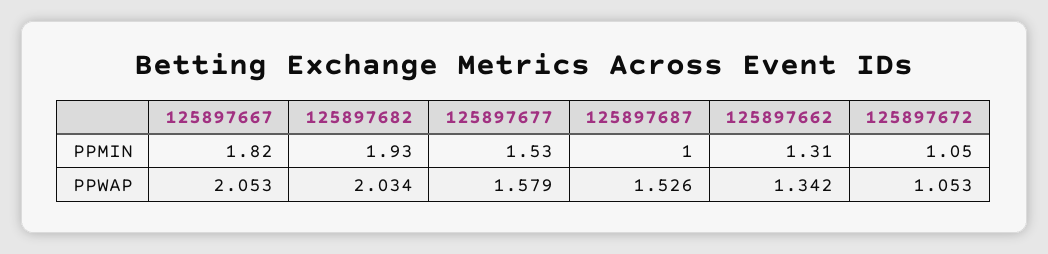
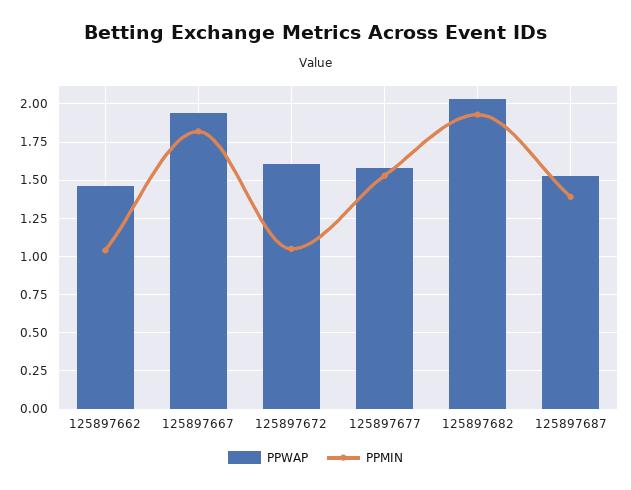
PPMIN, 125897687: 1 -> 1.4
PPMIN, 125897662: 1.31 -> 1.05
PPWAP, 125897667: 2.053 -> 1.95
PPWAP, 125897662: 1.342 -> 1.45
PPWAP, 125897672: 1.053 -> 1.6

